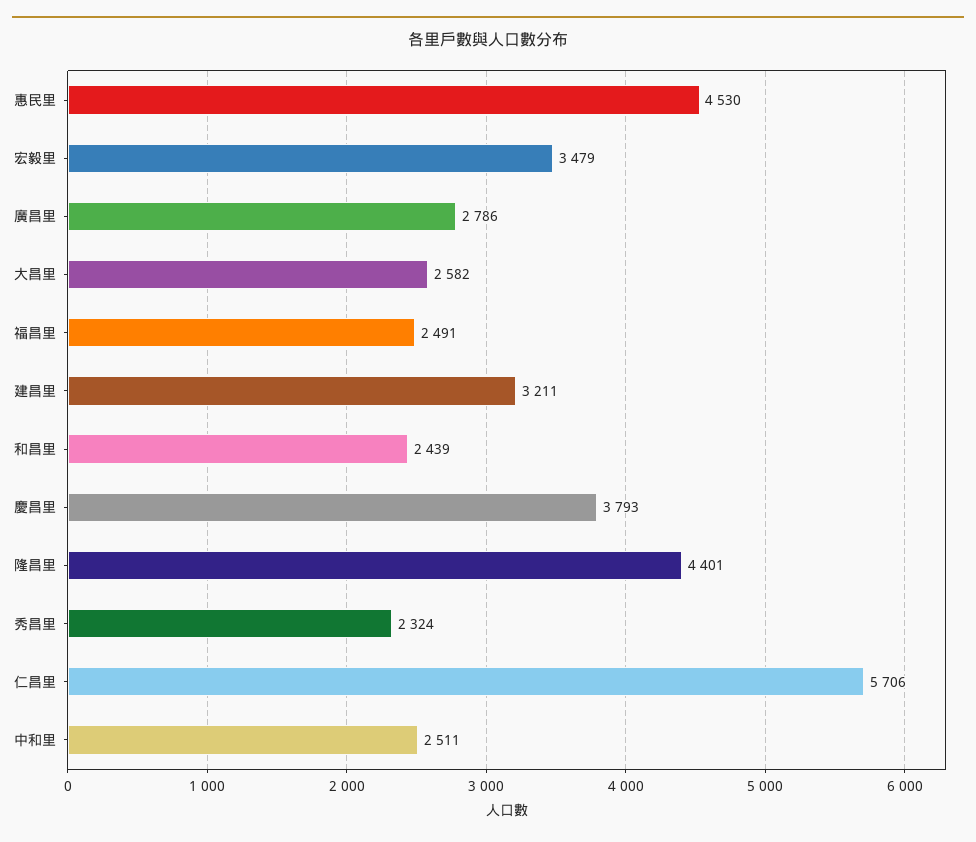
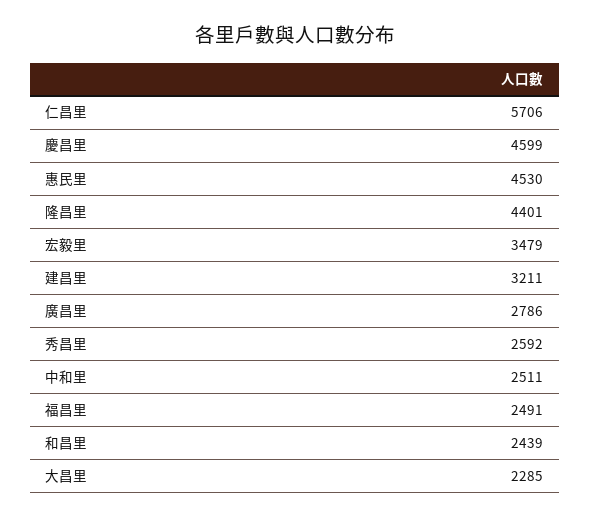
大昌里: 2582 -> 2285
慶昌里: 3793 -> 4599
秀昌里: 2324 -> 2592

